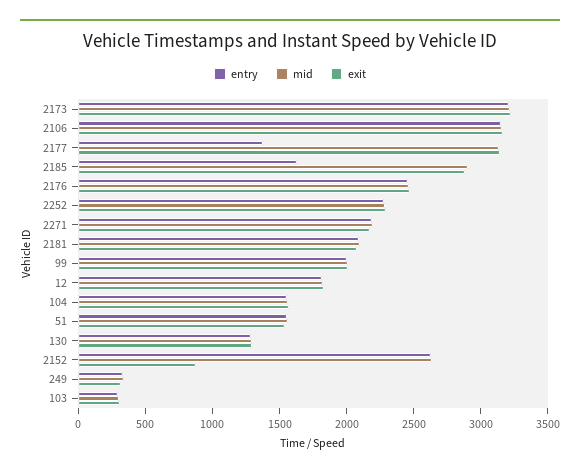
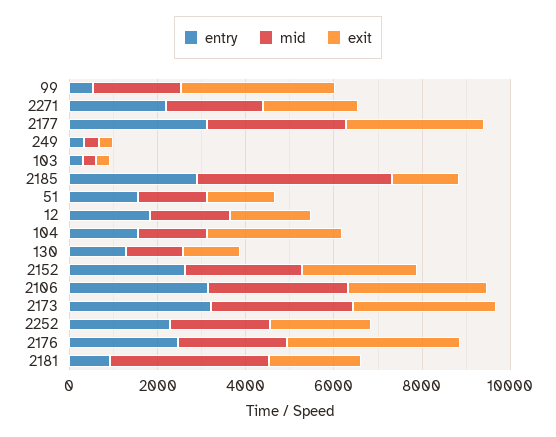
entry, 2177: 1400 -> 3000
entry, 2185: 1600 -> 3000
mid, 2185: 2900 -> 4500
exit, 2185: 2900 -> 1500
exit, 2176: 2500 -> 4000
entry, 2181: 2100 -> 1000
mid, 2181: 2100 -> 3500
entry, 99: 2000 -> 500
exit, 99: 2000 -> 3500
exit, 104: 1600 -> 3000
exit, 2152: 900 -> 2500

